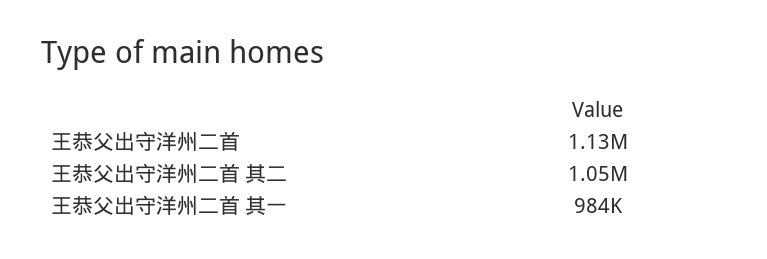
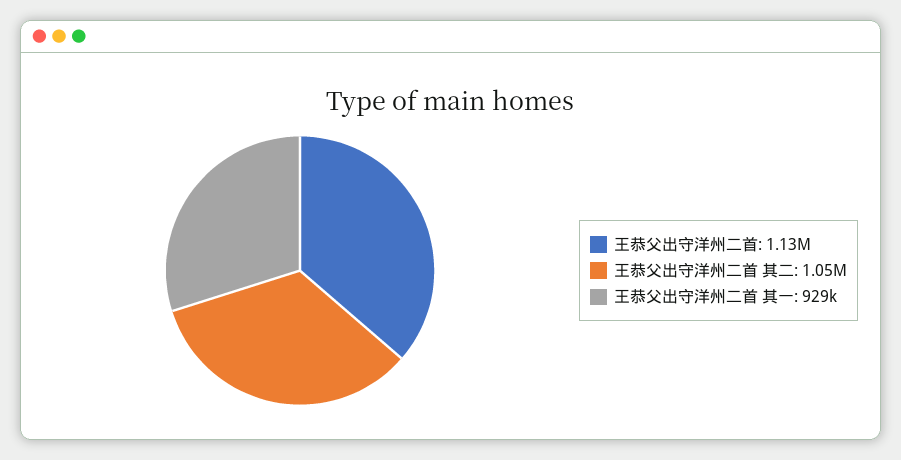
王恭父出守洋州二首 其一: 984000 -> 929000

